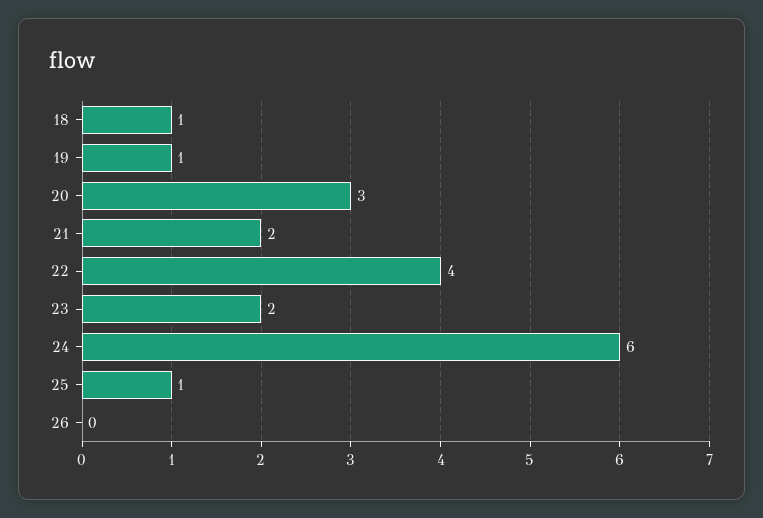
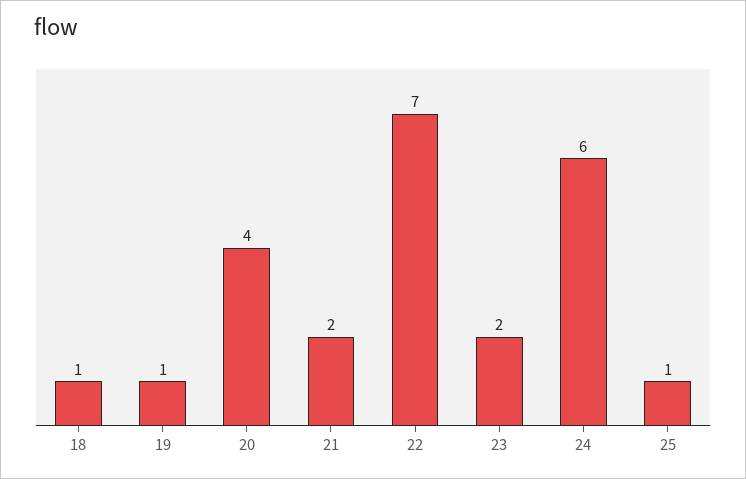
20: 3 -> 4
22: 4 -> 7
26: 0 -> none

